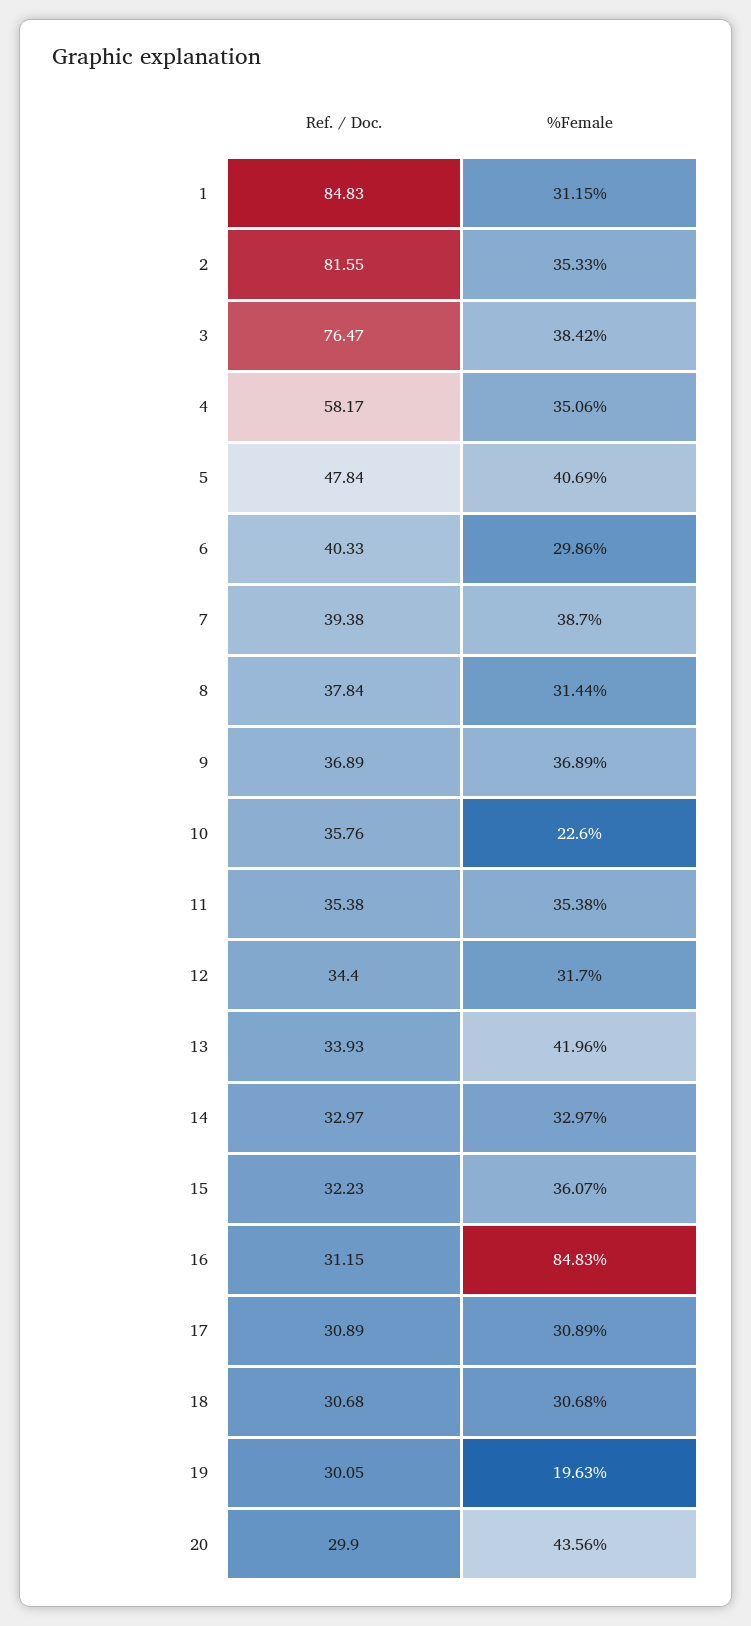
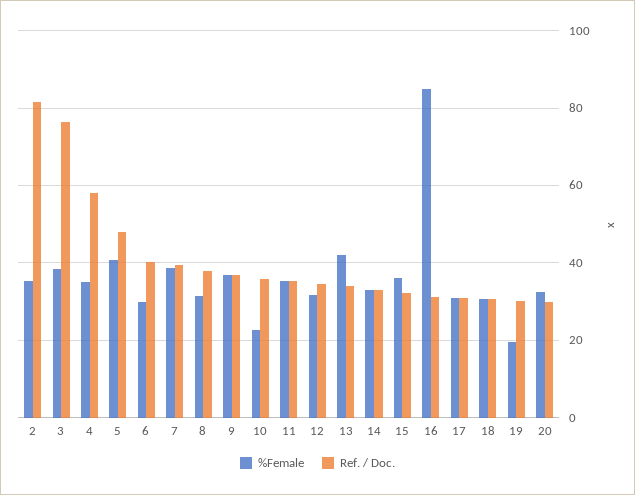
Ref. / Doc., 1: 84.83 -> none
%Female, 1: 31.15 -> none
%Female, 20: 43.56 -> 32

